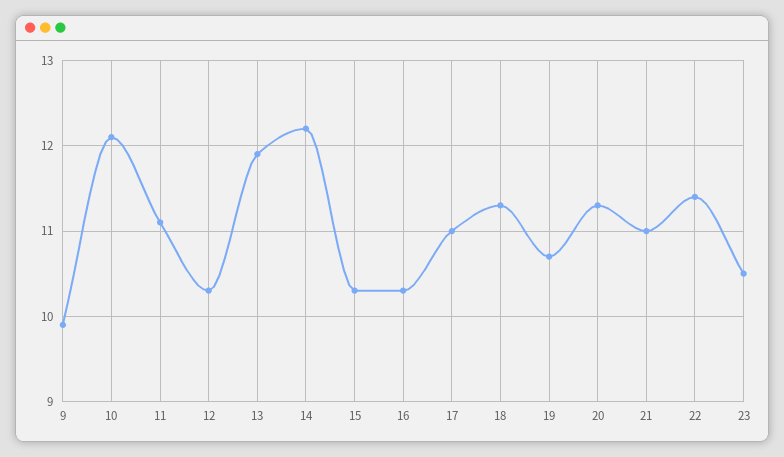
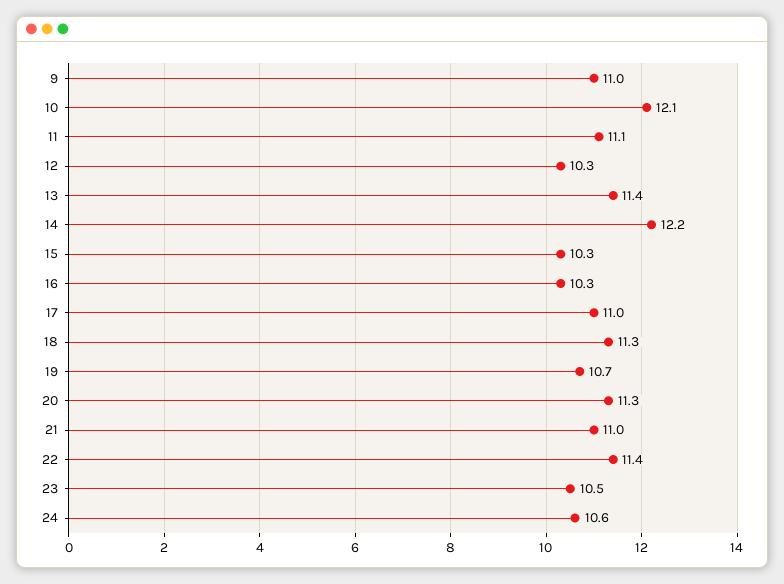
9: 9.9 -> 11
13: 11.9 -> 11.4
24: none -> 10.6

